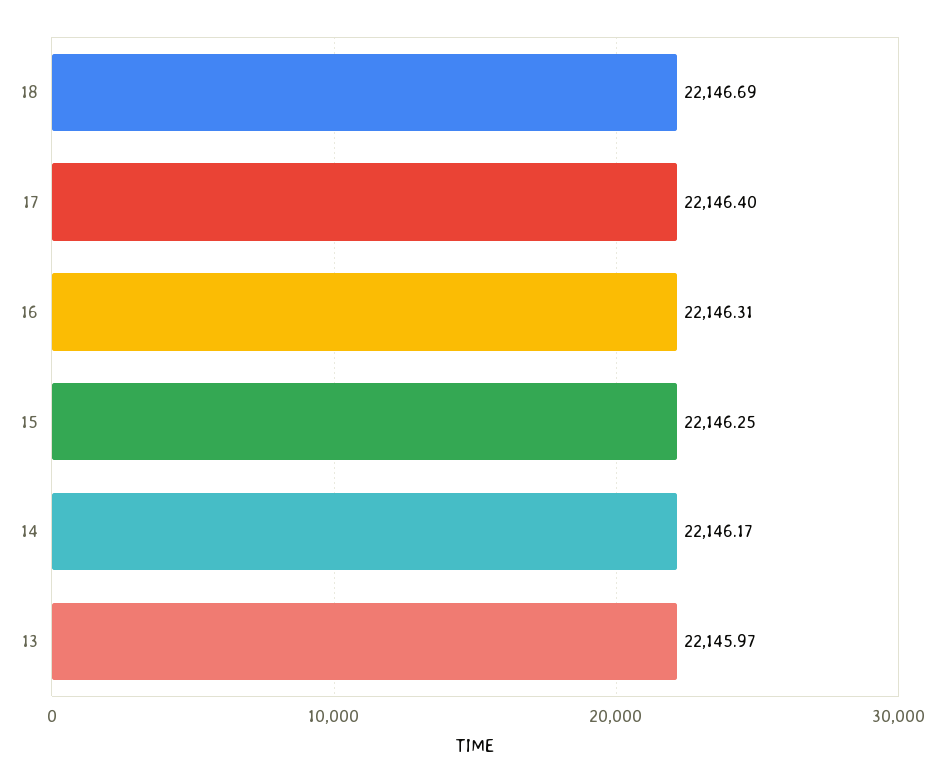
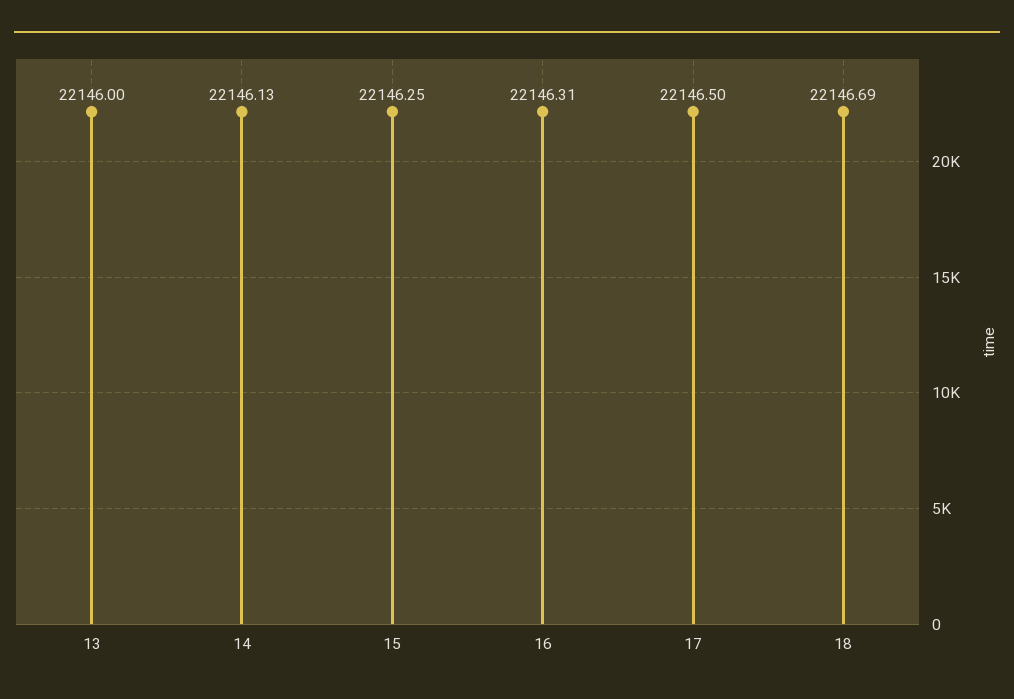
17: 22146.4 -> 22146.5
14: 22146.17 -> 22146.13
13: 22145.97 -> 22146

